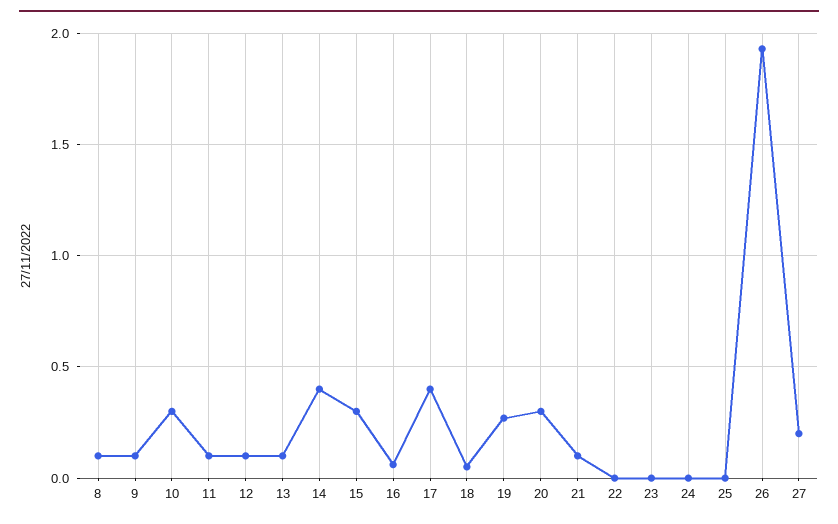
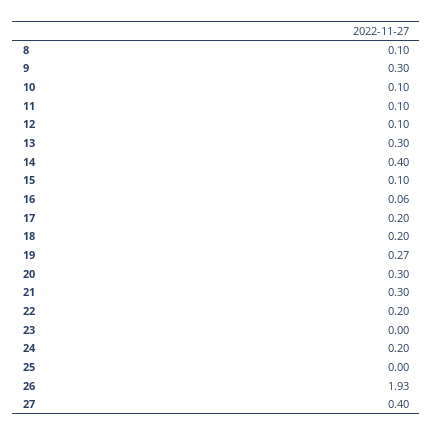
9: 0.1 -> 0.3
10: 0.3 -> 0.1
13: 0.1 -> 0.3
15: 0.3 -> 0.1
17: 0.4 -> 0.2
18: 0.05 -> 0.2
21: 0.1 -> 0.3
22: 0 -> 0.2
24: 0 -> 0.2
27: 0.2 -> 0.4

